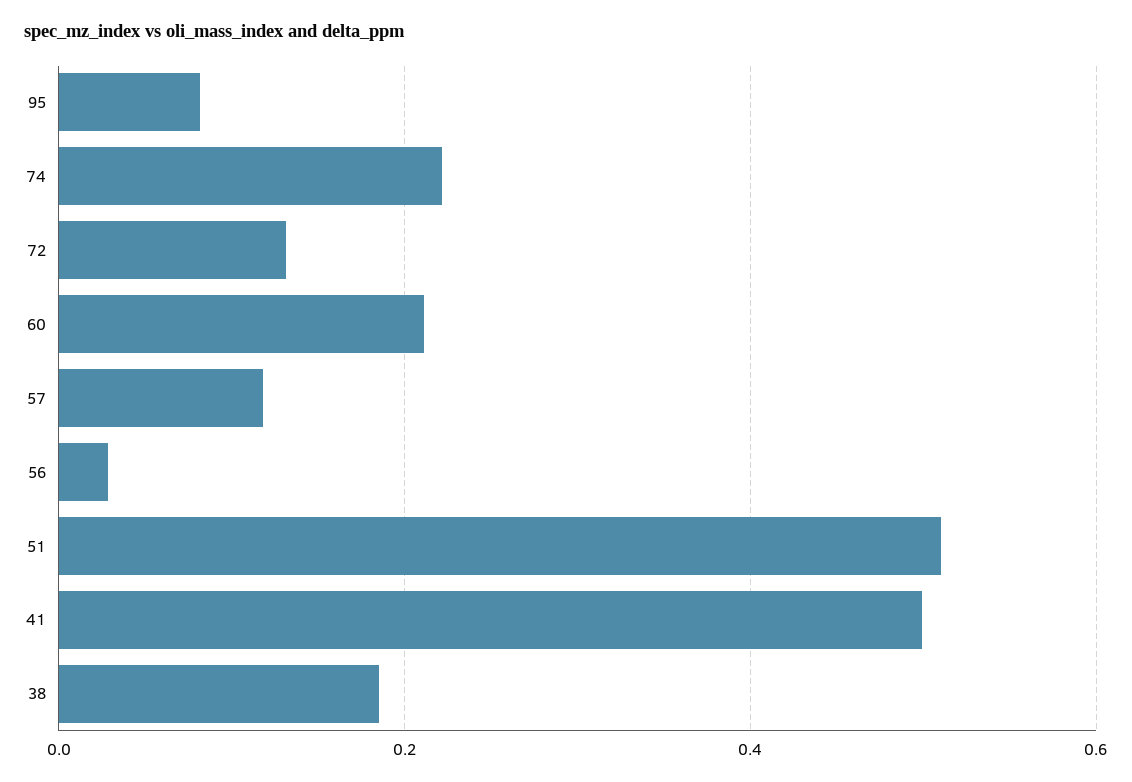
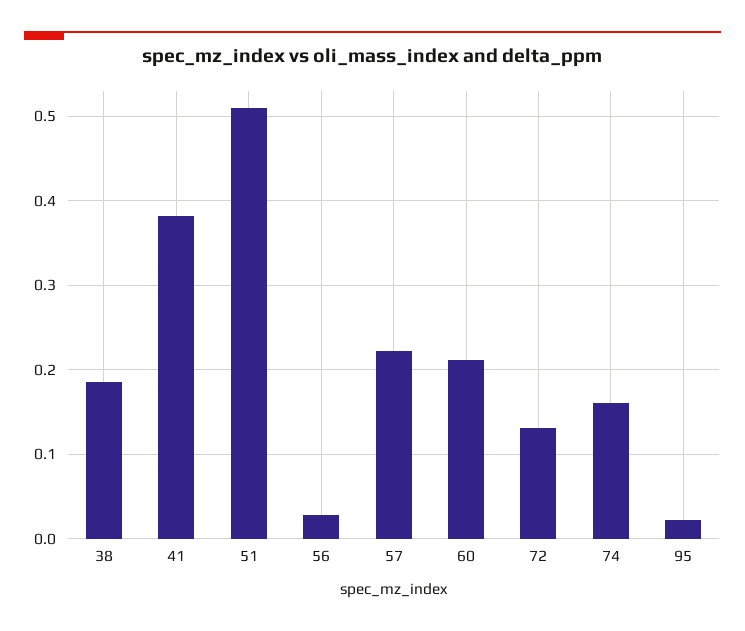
95: 0.08 -> 0.02
74: 0.22 -> 0.16
57: 0.12 -> 0.22
41: 0.5 -> 0.38

